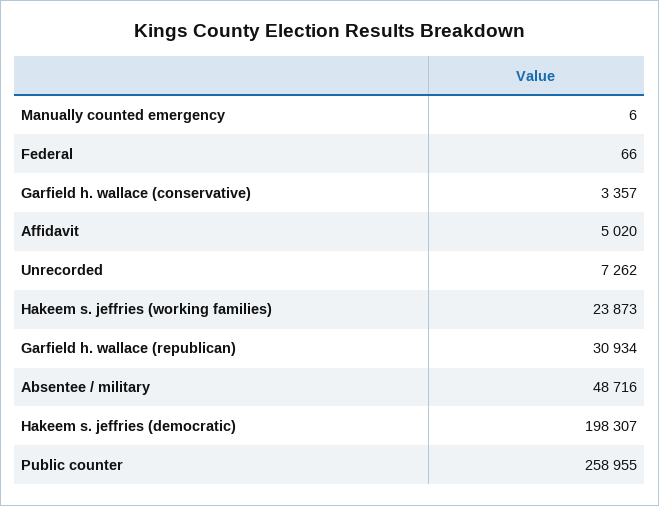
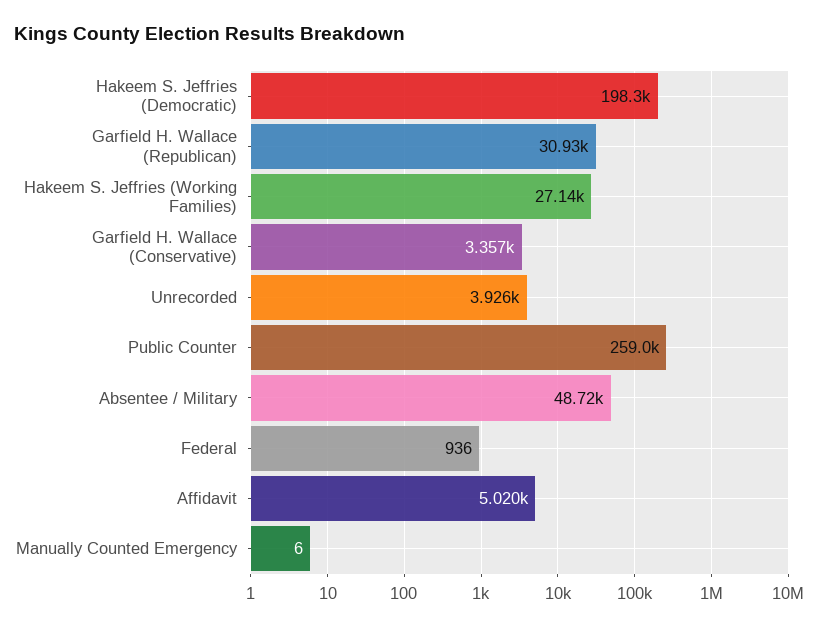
Federal: 66 -> 936
Unrecorded: 7262 -> 3926
Hakeem s. jeffries (working families): 23873 -> 27140

